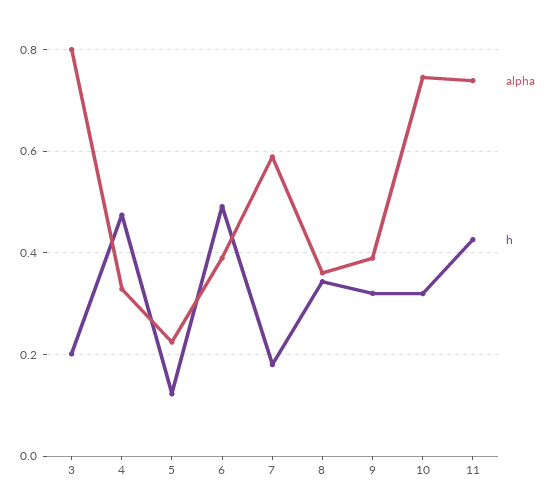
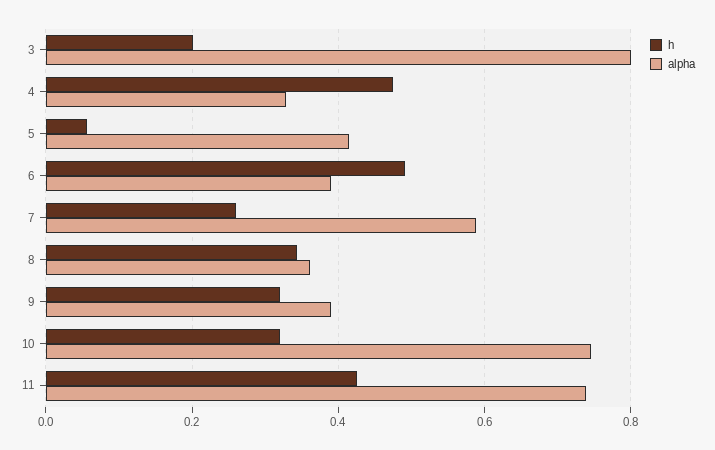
alpha, 5: 0.22 -> 0.42
h, 5: 0.12 -> 0.06
h, 7: 0.18 -> 0.26

